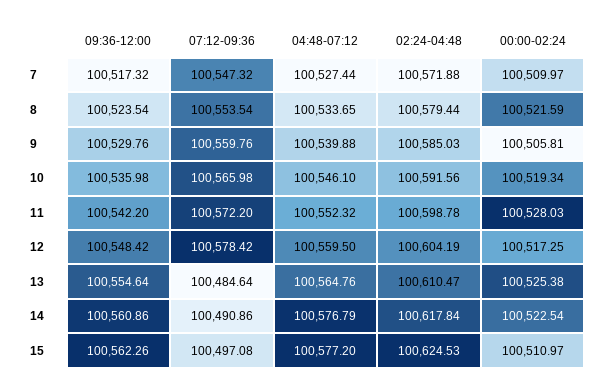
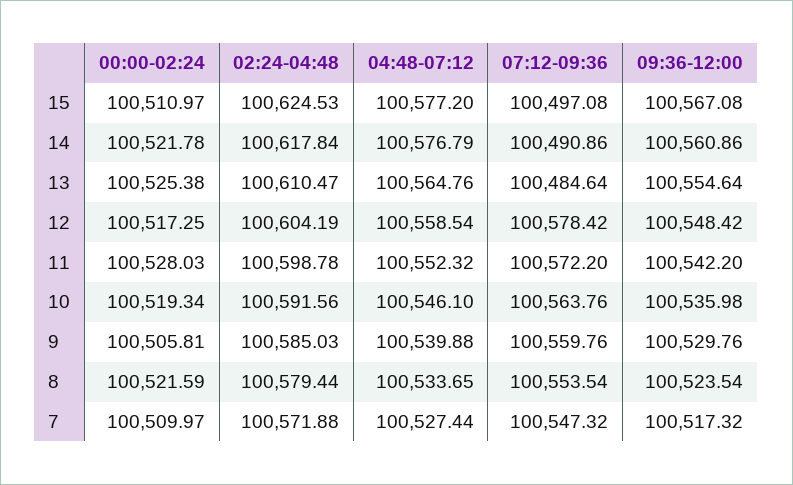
07:12-09:36, 10: 100565.98 -> 100563.76
04:48-07:12, 12: 100559.5 -> 100558.54
00:00-02:24, 14: 100522.54 -> 100521.78
09:36-12:00, 15: 100562.26 -> 100567.08

